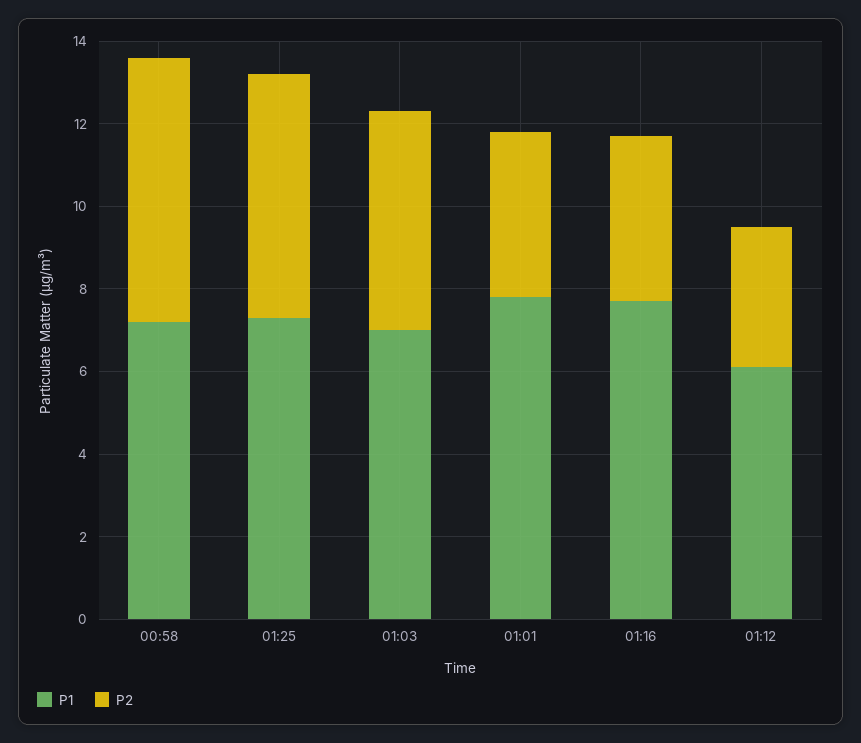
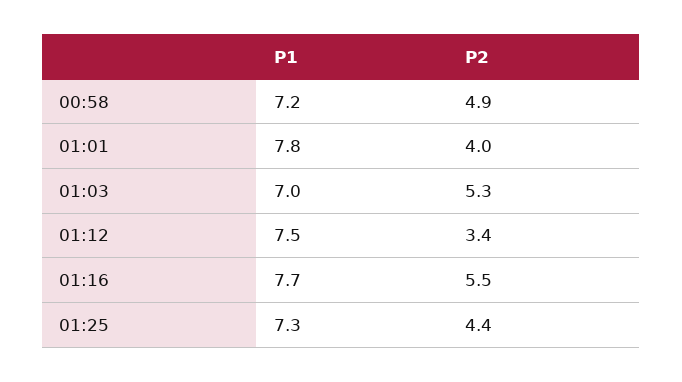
P2, 00:58: 6.5 -> 4.9
P2, 01:25: 6 -> 4.4
P2, 01:16: 4 -> 5.5
P1, 01:12: 6 -> 7.5

